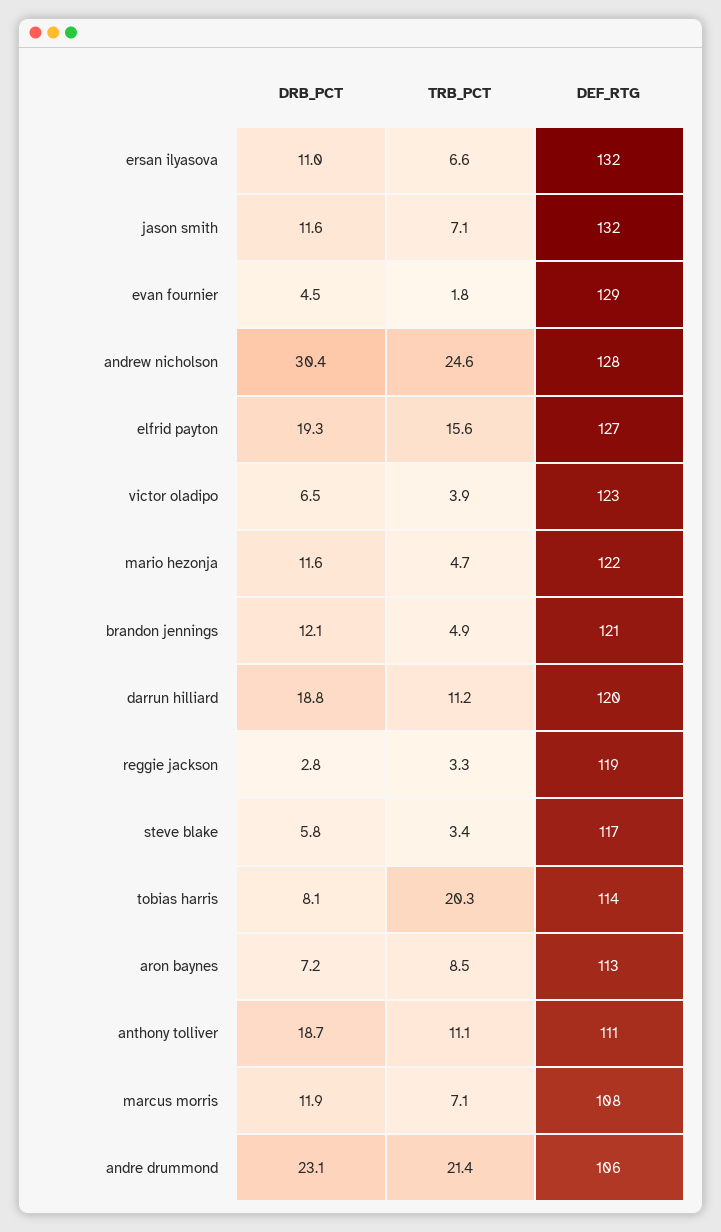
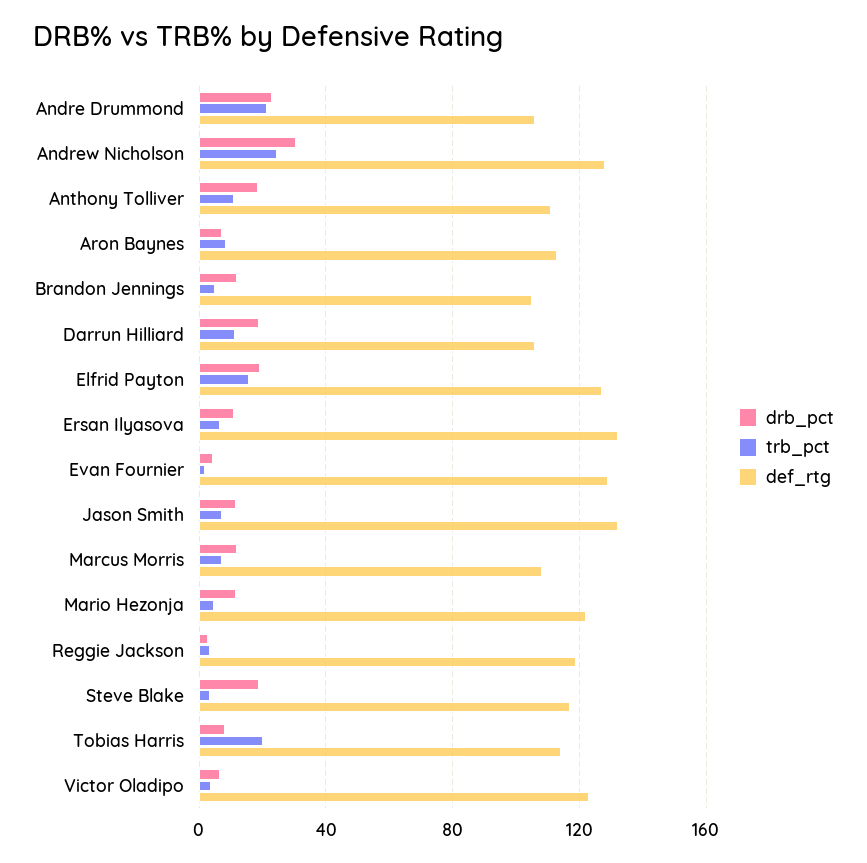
DEF_RTG, brandon jennings: 121 -> 105
DEF_RTG, darrun hilliard: 120 -> 105
DRB_PCT, steve blake: 5.8 -> 20

